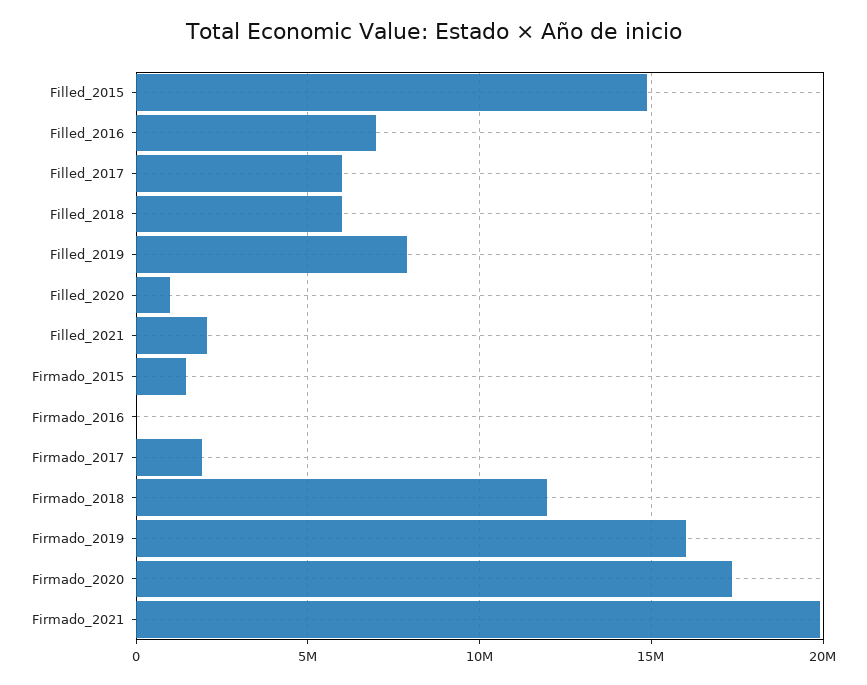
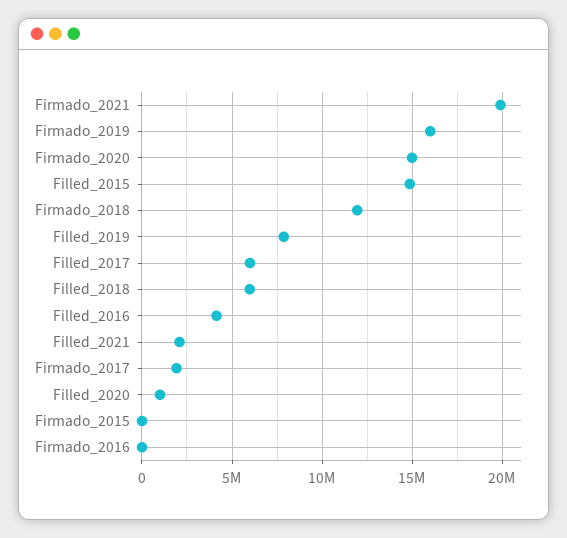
Filled_2016: 7000000 -> 4000000
Firmado_2015: 1500000 -> 0
Firmado_2020: 17500000 -> 15000000

